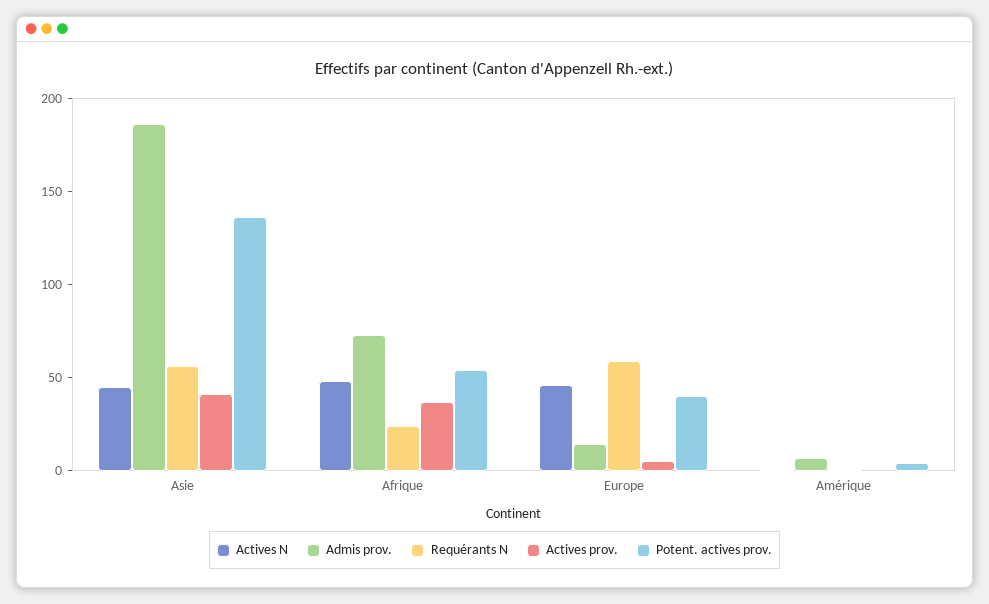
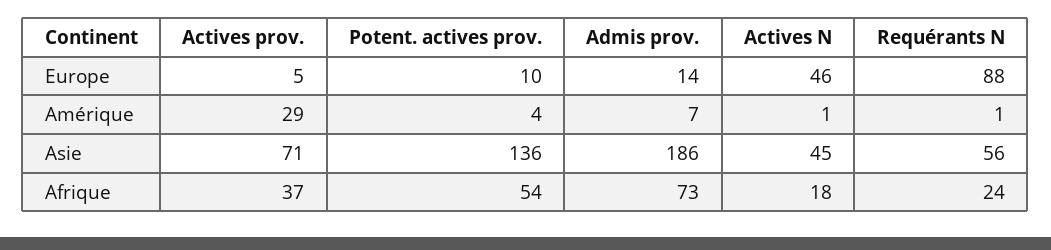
Actives prov., Asie: 40 -> 71
Actives N, Afrique: 50 -> 18
Requérants N, Europe: 60 -> 88
Potent. actives prov., Europe: 40 -> 10
Actives prov., Amérique: 0 -> 29

